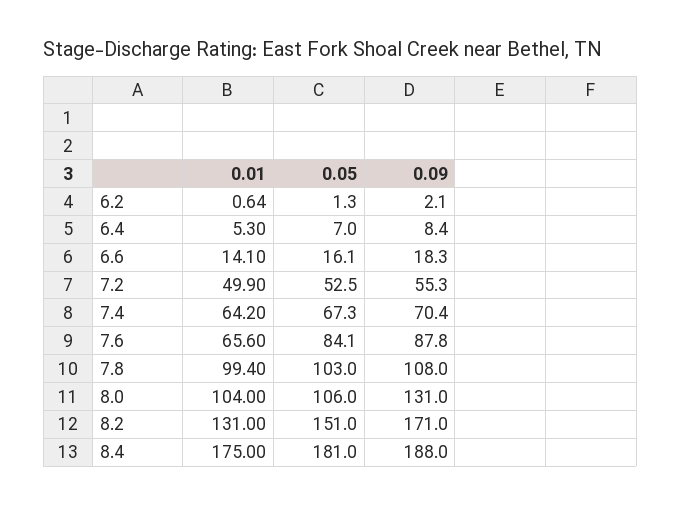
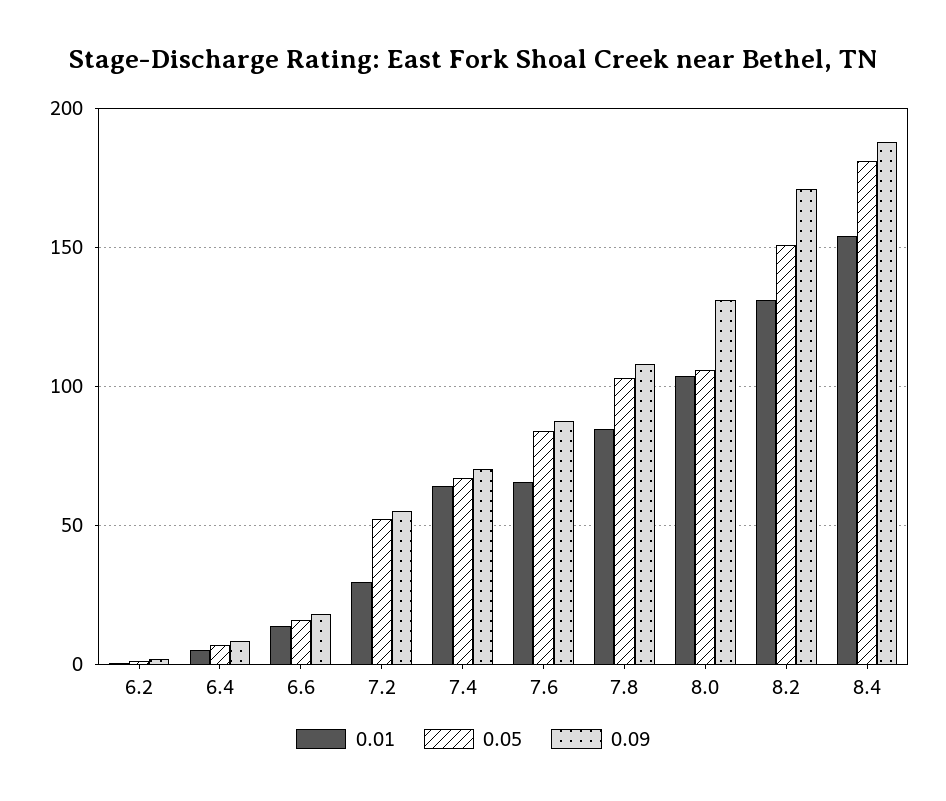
0.01, 7.2: 49.9 -> 30
0.01, 7.8: 99.4 -> 85
0.01, 8.4: 175 -> 155

